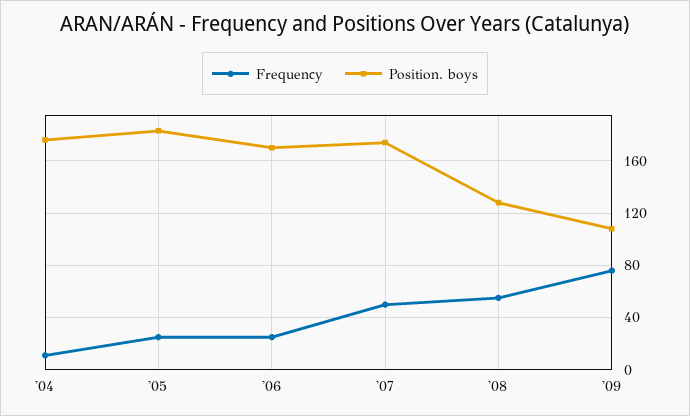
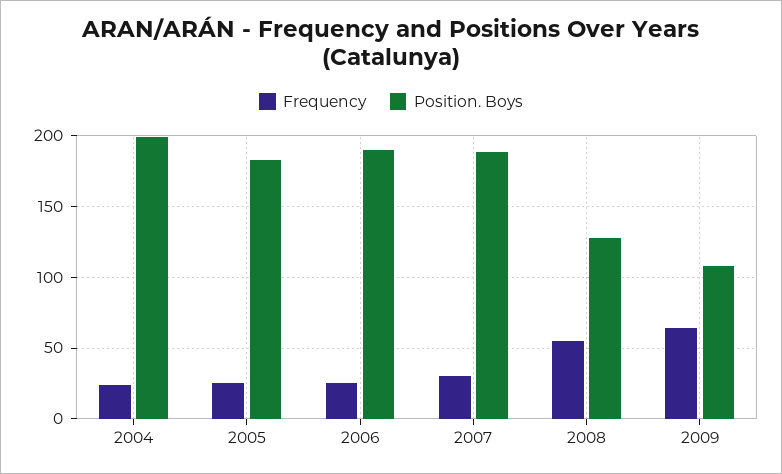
Frequency, '04: 10 -> 25
Position. boys, '04: 175 -> 200
Position. boys, '06: 170 -> 190
Frequency, '07: 50 -> 30
Position. boys, '07: 175 -> 190
Frequency, '09: 75 -> 65

